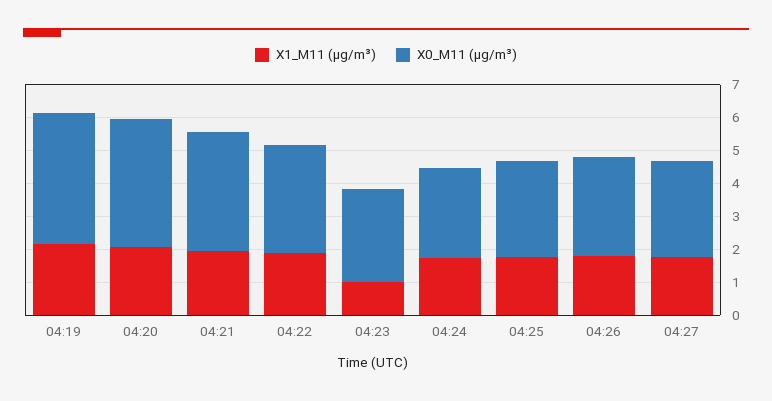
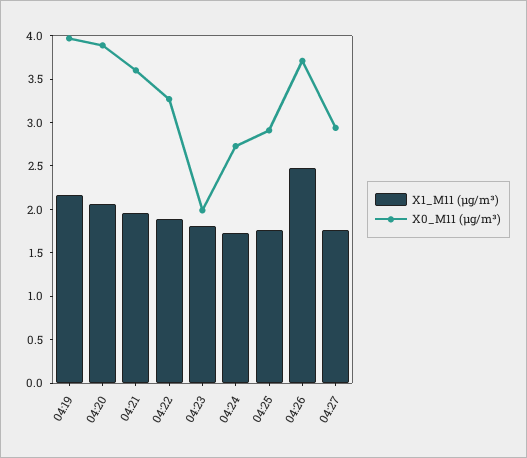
X1_M11 (μg/m³), 04:23: 1 -> 1.8
X0_M11 (μg/m³), 04:23: 2.75 -> 2
X1_M11 (μg/m³), 04:26: 1.75 -> 2.5
X0_M11 (μg/m³), 04:26: 3 -> 3.7

